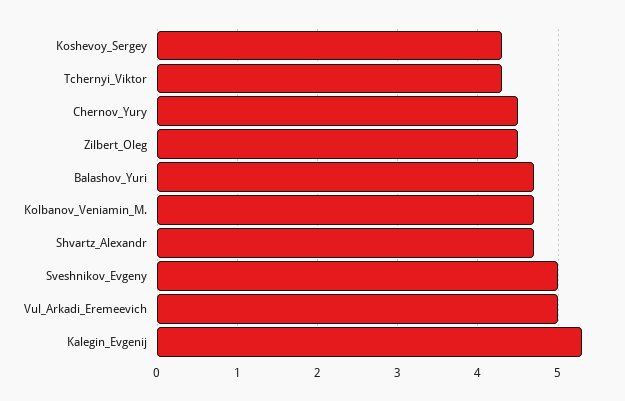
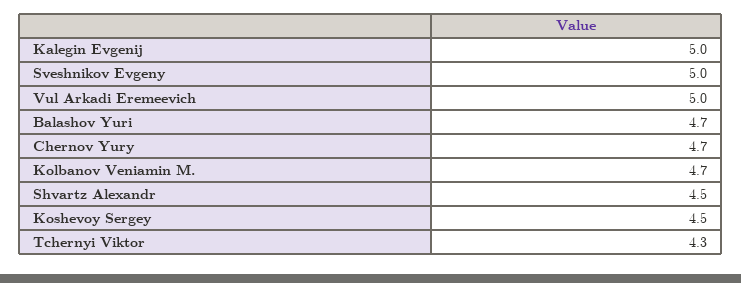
Koshevoy_Sergey: 4.3 -> 4.5
Chernov_Yury: 4.5 -> 4.7
Zilbert_Oleg: 4.5 -> none
Shvartz_Alexandr: 4.7 -> 4.5
Kalegin_Evgenij: 5.3 -> 5

